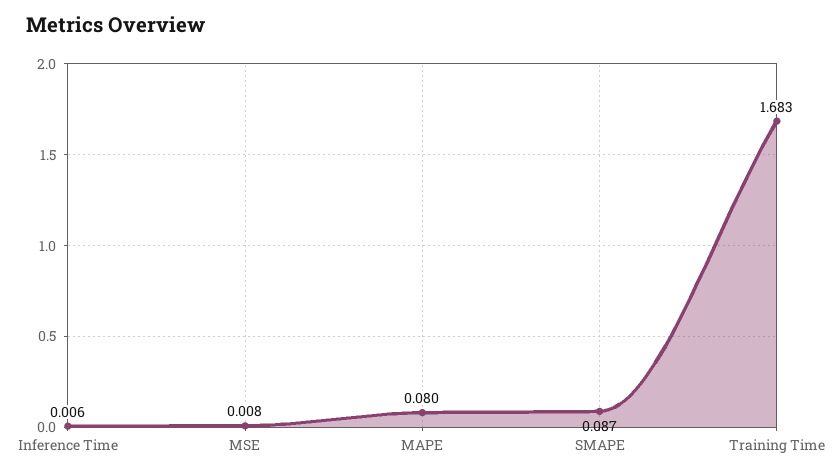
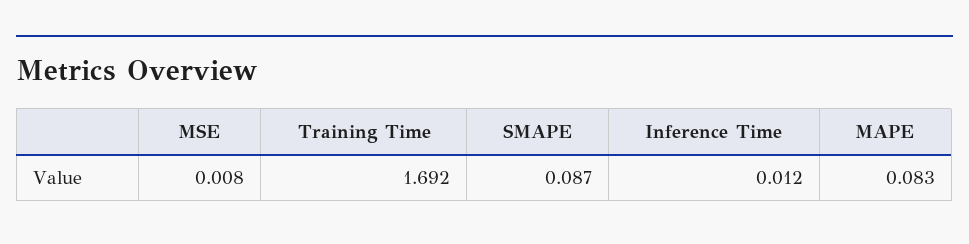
Inference Time: 0.006 -> 0.012
MAPE: 0.08 -> 0.083
Training Time: 1.683 -> 1.692

